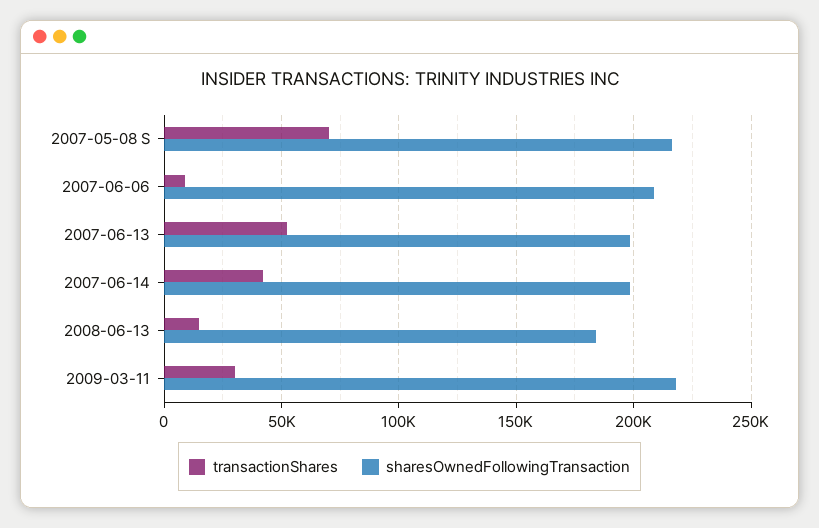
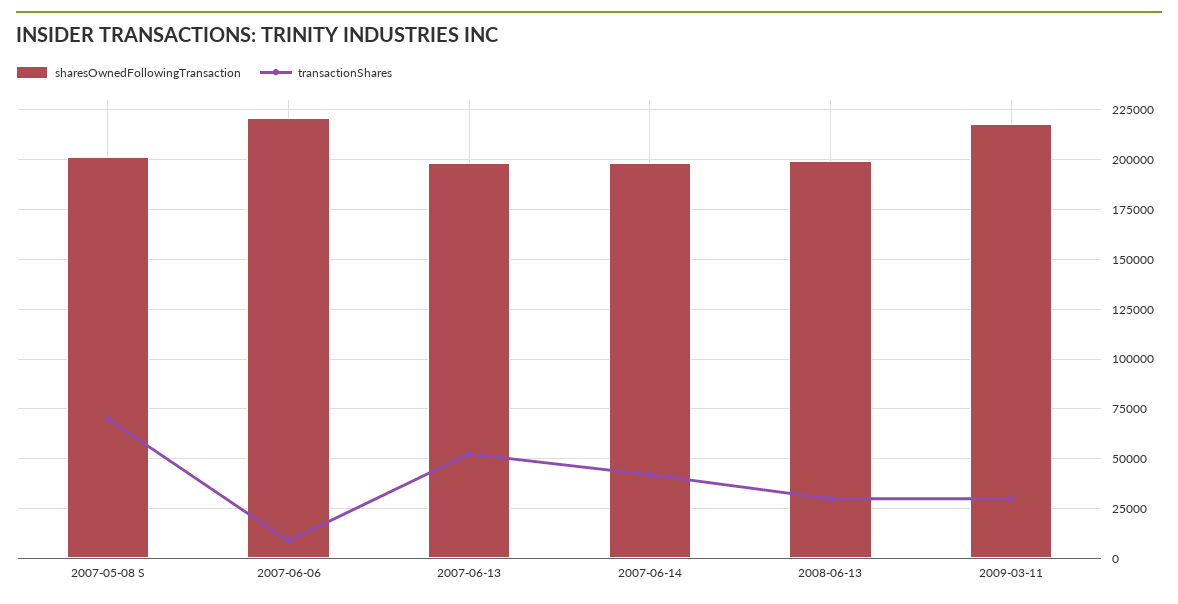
sharesOwnedFollowingTransaction, 2007-05-08 S: 215000 -> 200000
sharesOwnedFollowingTransaction, 2007-06-06: 210000 -> 220000
transactionShares, 2008-06-13: 15000 -> 30000
sharesOwnedFollowingTransaction, 2008-06-13: 185000 -> 200000

